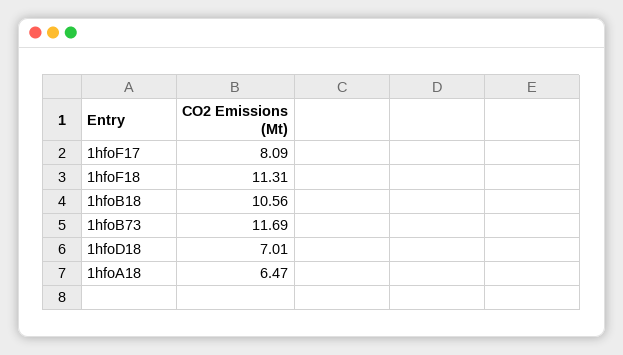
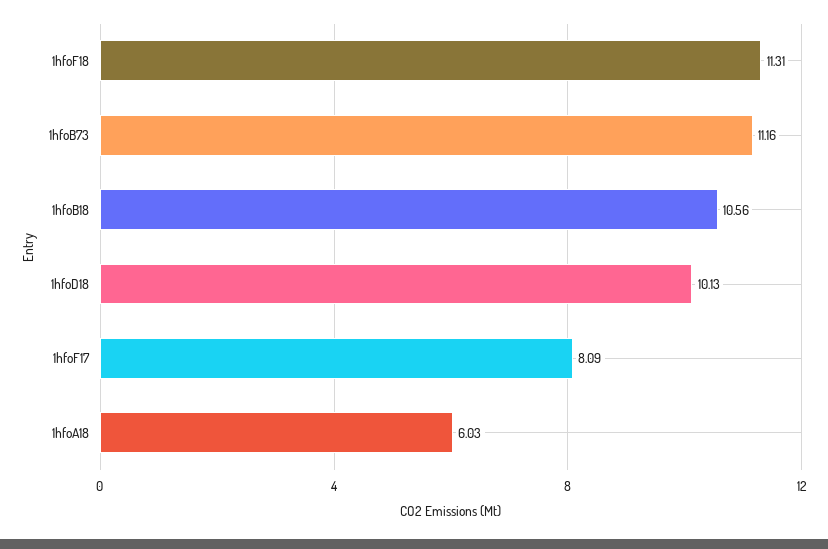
1hfoB73: 11.69 -> 11.16
1hfoD18: 7.01 -> 10.13
1hfoA18: 6.47 -> 6.03

